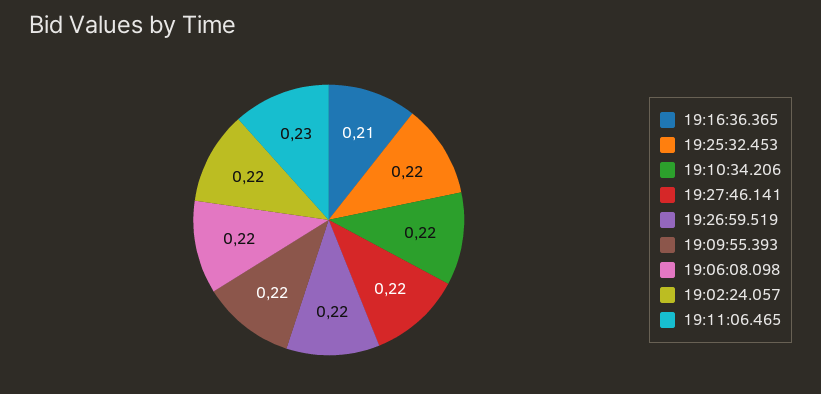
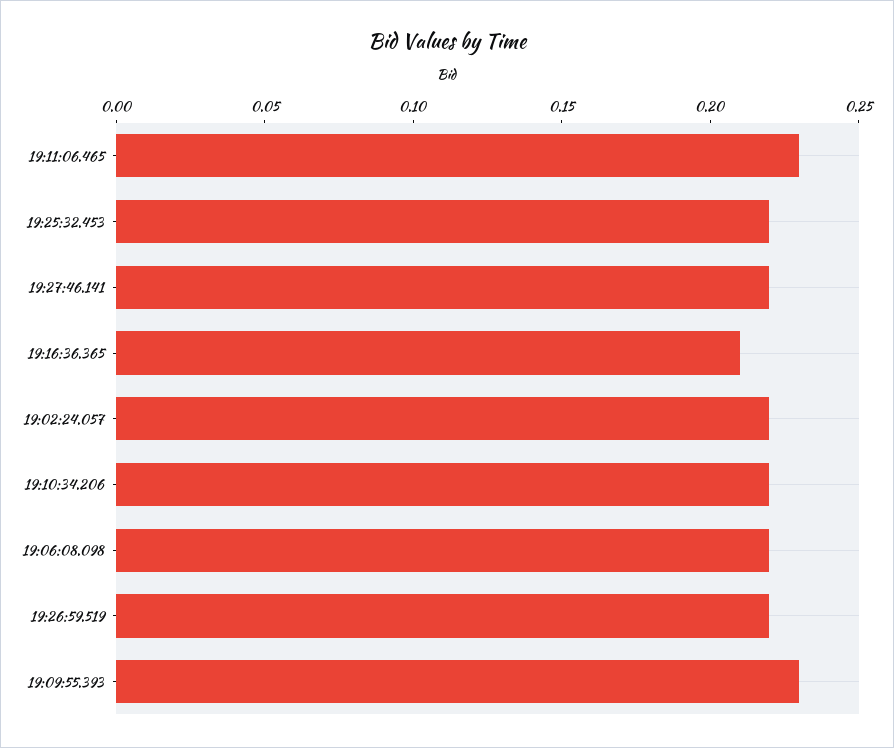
19:09:55.393: 0.22 -> 0.23

